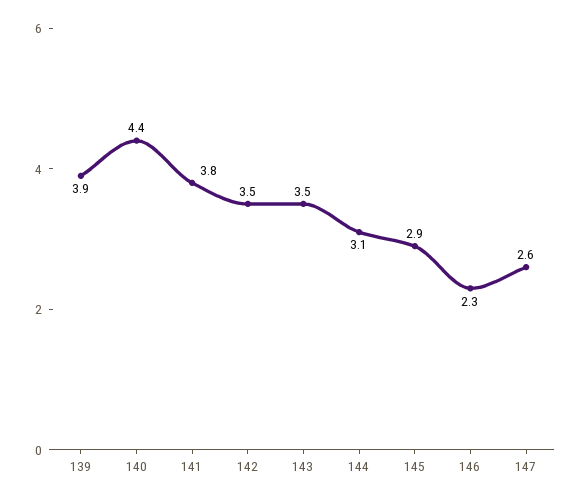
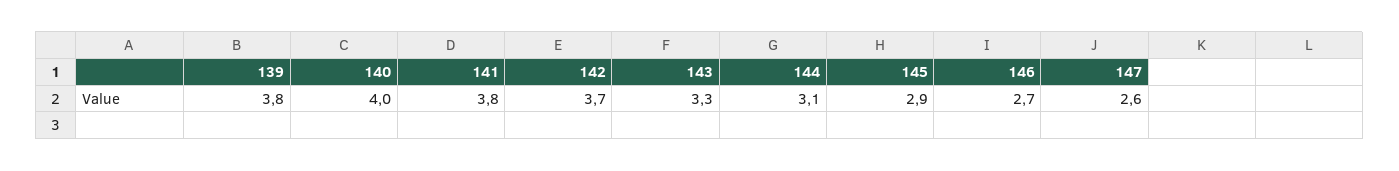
139: 3.9 -> 3.8
140: 4.4 -> 4
142: 3.5 -> 3.7
143: 3.5 -> 3.3
146: 2.3 -> 2.7

